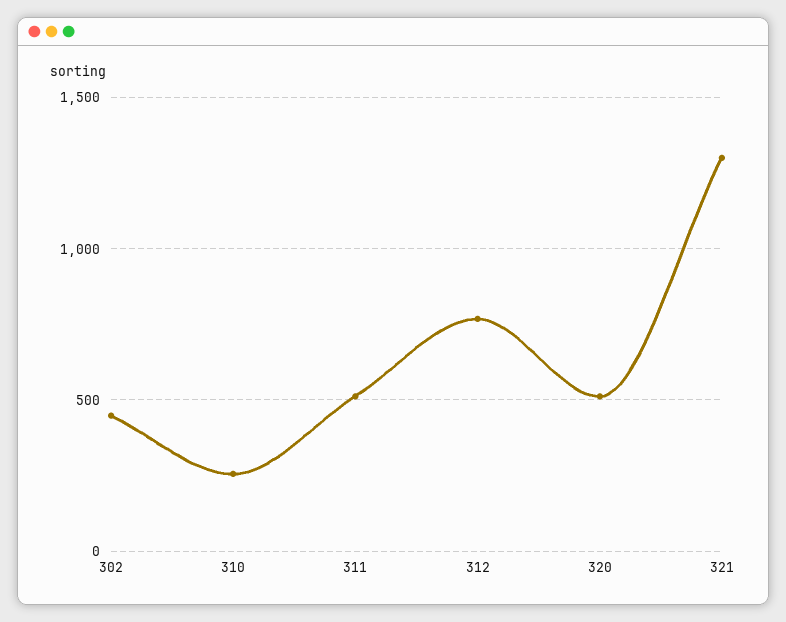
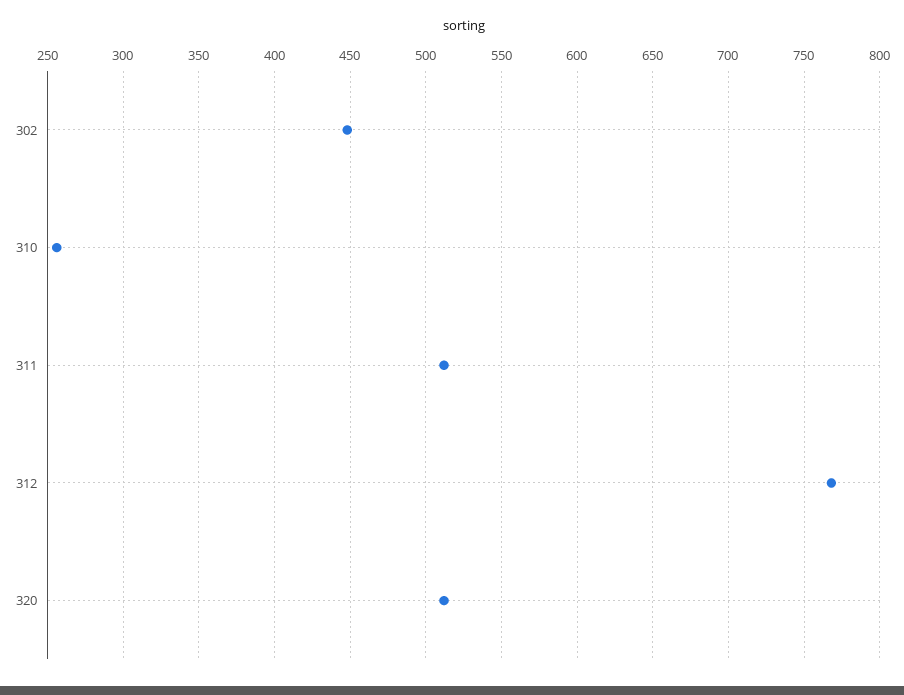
321: 1300 -> none

